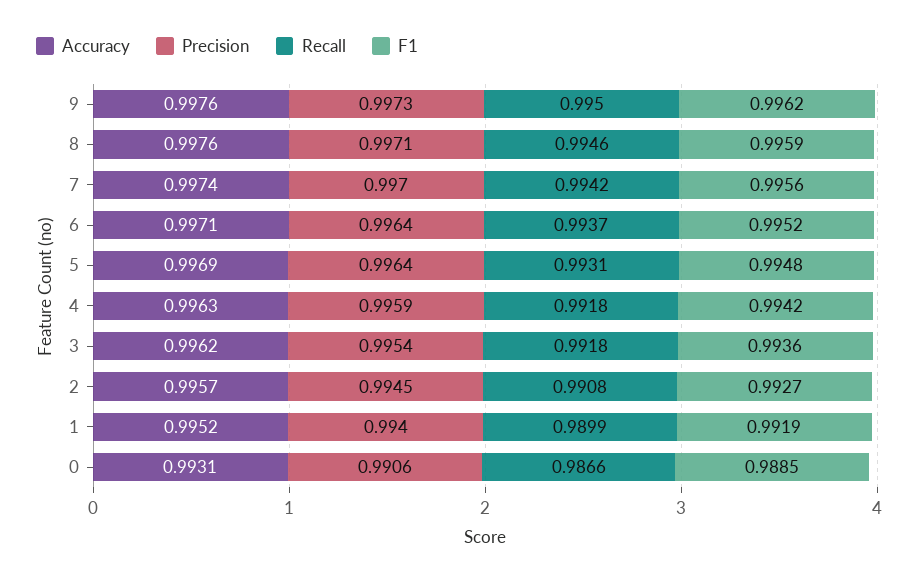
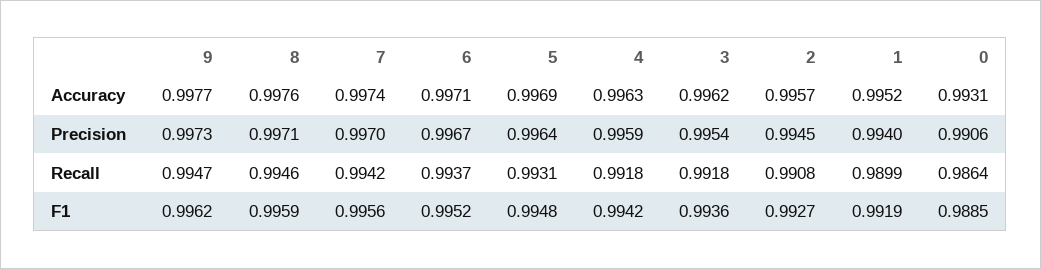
Accuracy, 9: 0.9976 -> 0.9977
Recall, 9: 0.995 -> 0.9947
Precision, 6: 0.9964 -> 0.9967
Recall, 0: 0.9866 -> 0.9864

